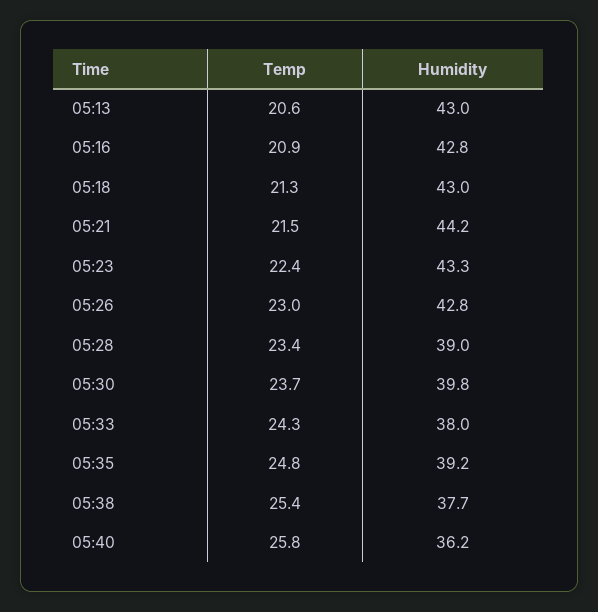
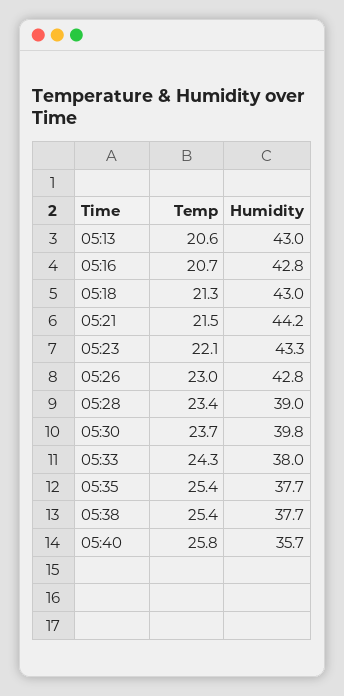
Temp, 05:16: 20.9 -> 20.7
Temp, 05:23: 22.4 -> 22.1
Temp, 05:35: 24.8 -> 25.4
Humidity, 05:35: 39.2 -> 37.7
Humidity, 05:40: 36.2 -> 35.7

